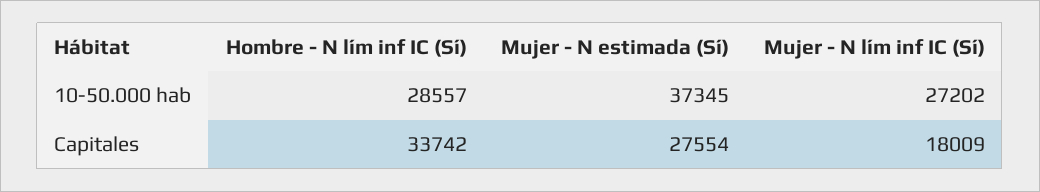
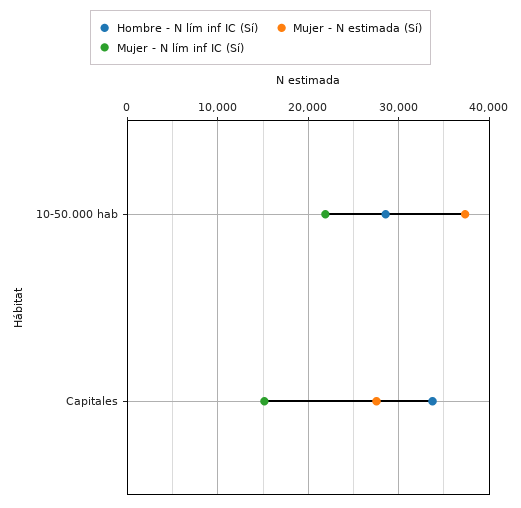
Mujer - N lím inf IC (Sí), 10-50.000 hab: 27202 -> 22000
Mujer - N lím inf IC (Sí), Capitales: 18009 -> 15000

